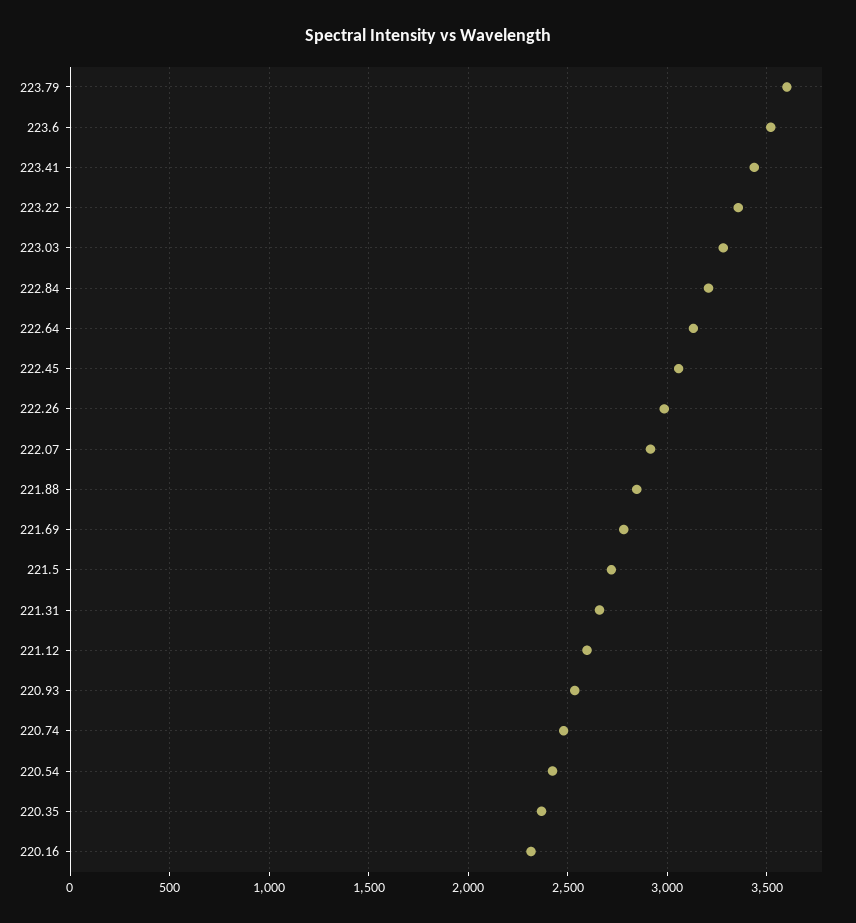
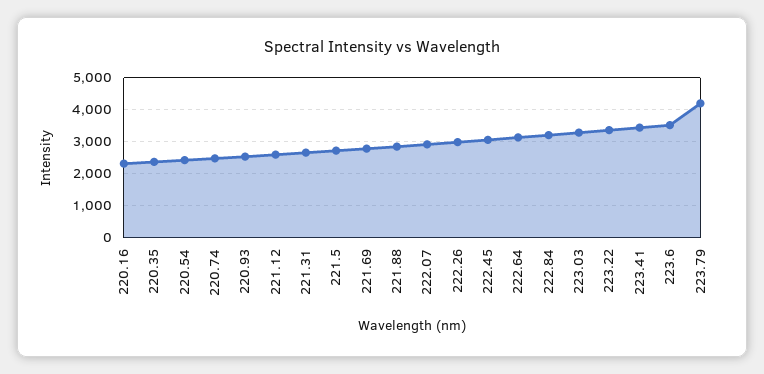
223.79: 3600 -> 4200

